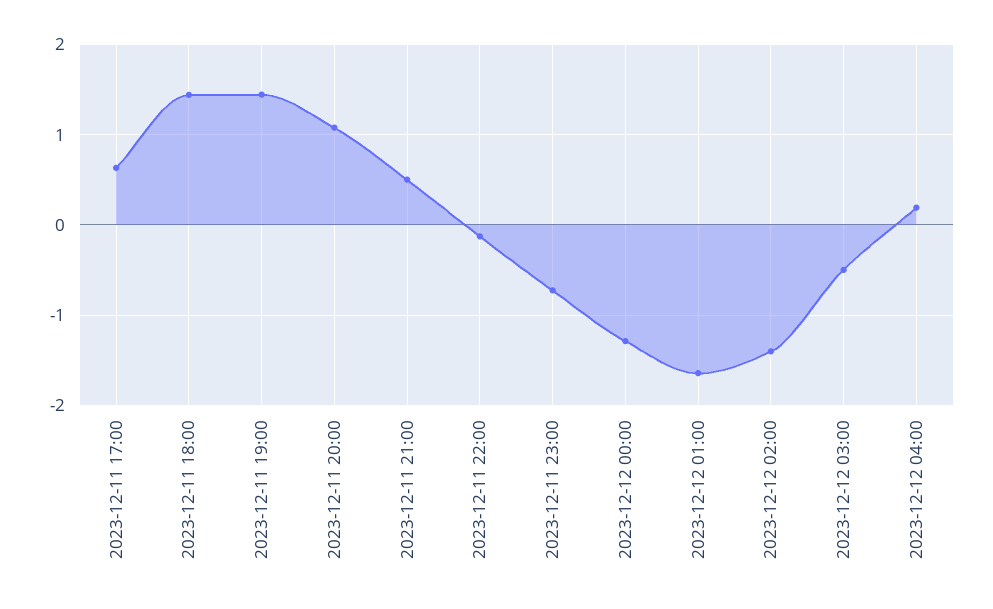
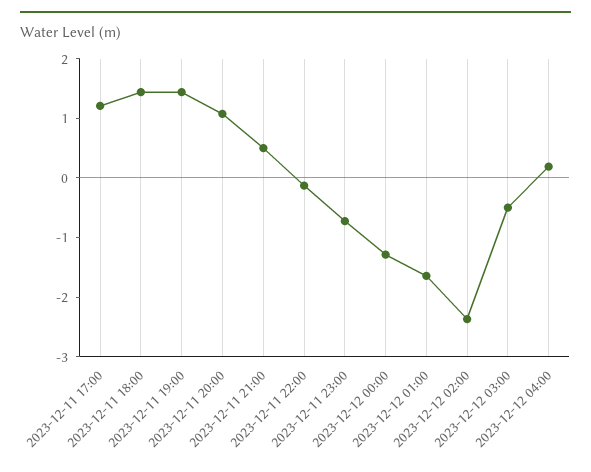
2023-12-11 17:00: 0.6 -> 1.2
2023-12-12 02:00: -1.4 -> -2.4

